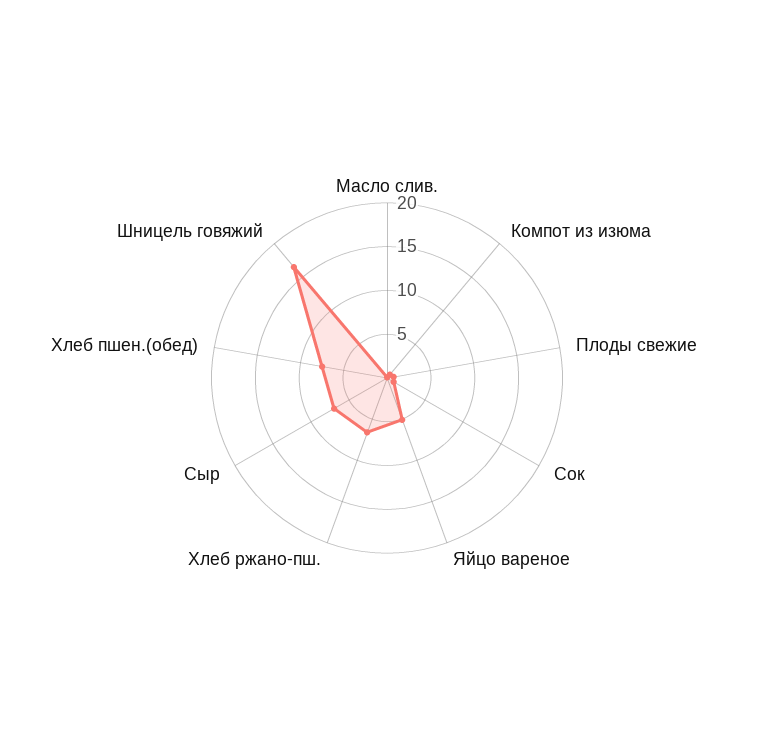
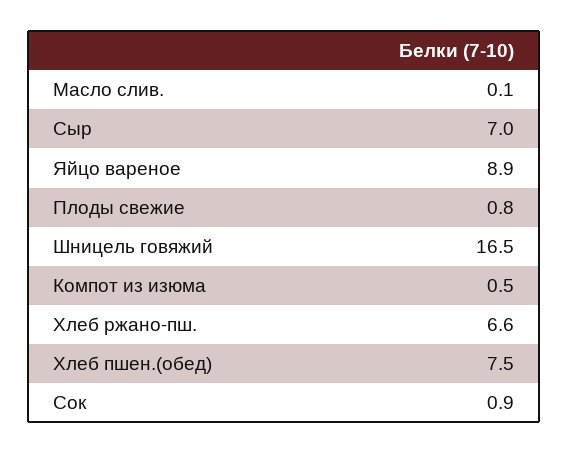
Яйцо вареное: 5 -> 8.9

